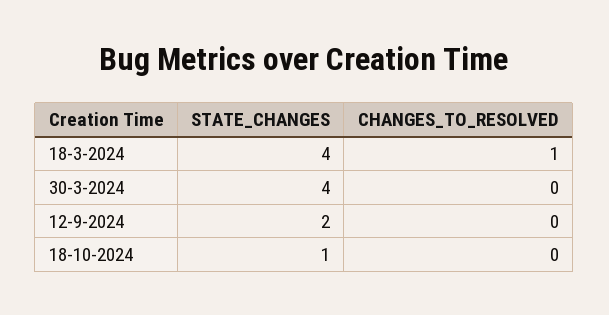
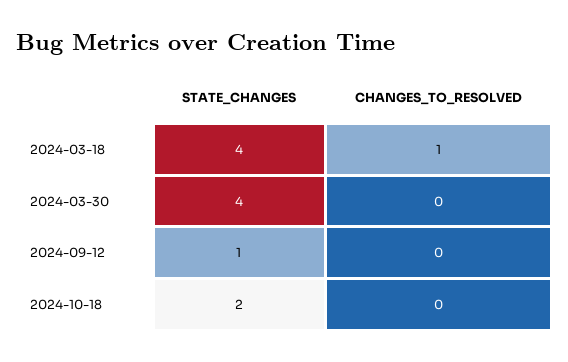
STATE_CHANGES, 12-9-2024: 2 -> 1
STATE_CHANGES, 18-10-2024: 1 -> 2

